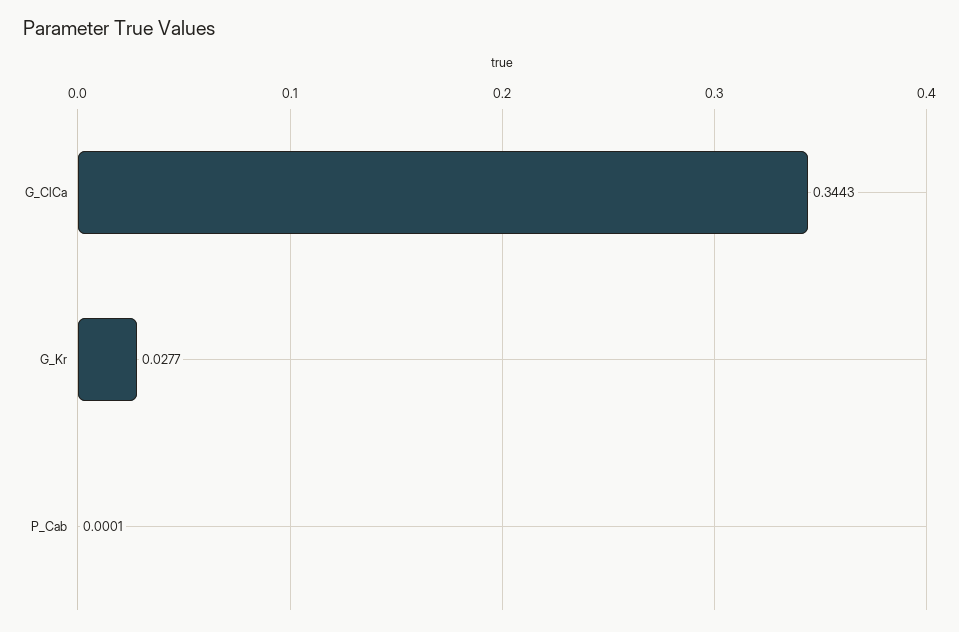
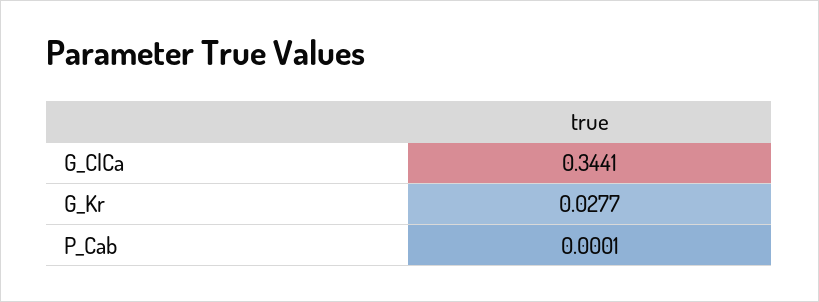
G_ClCa: 0.3443 -> 0.3441

